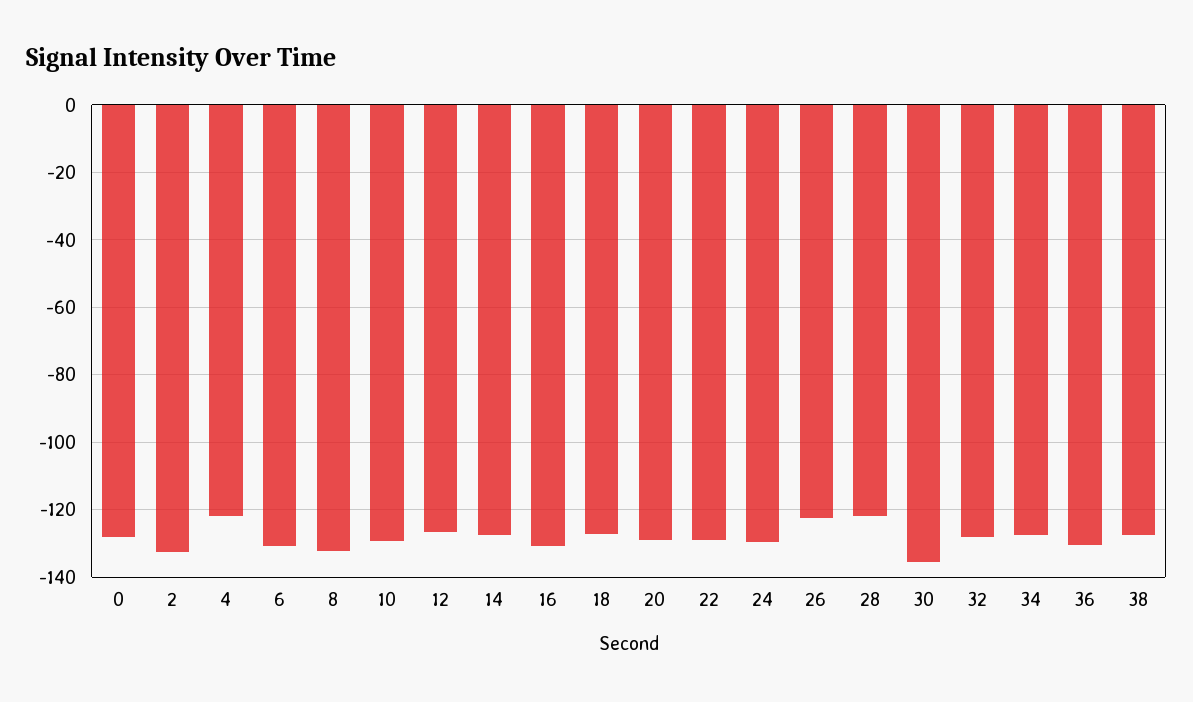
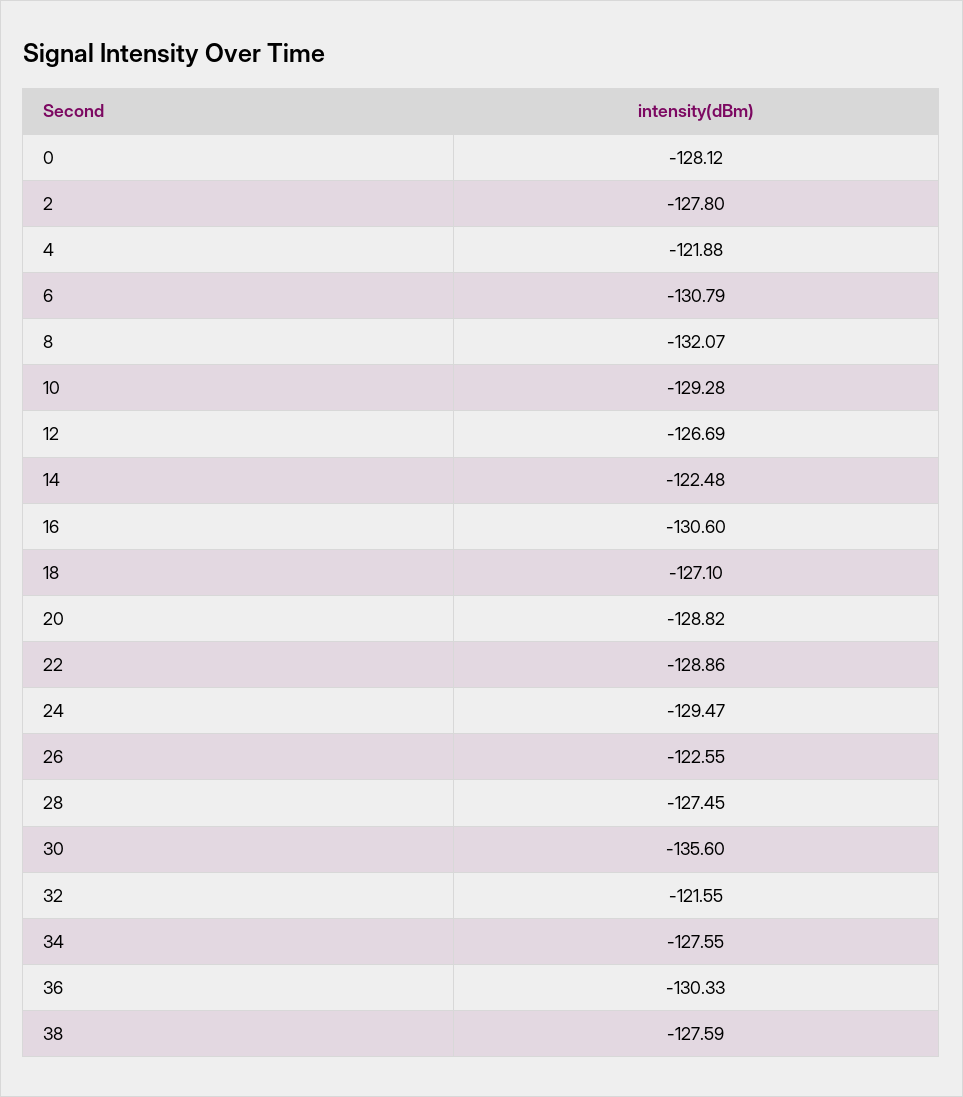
2: -132 -> -127.8
14: -128 -> -122.48
28: -122 -> -127.45
32: -128 -> -121.55

